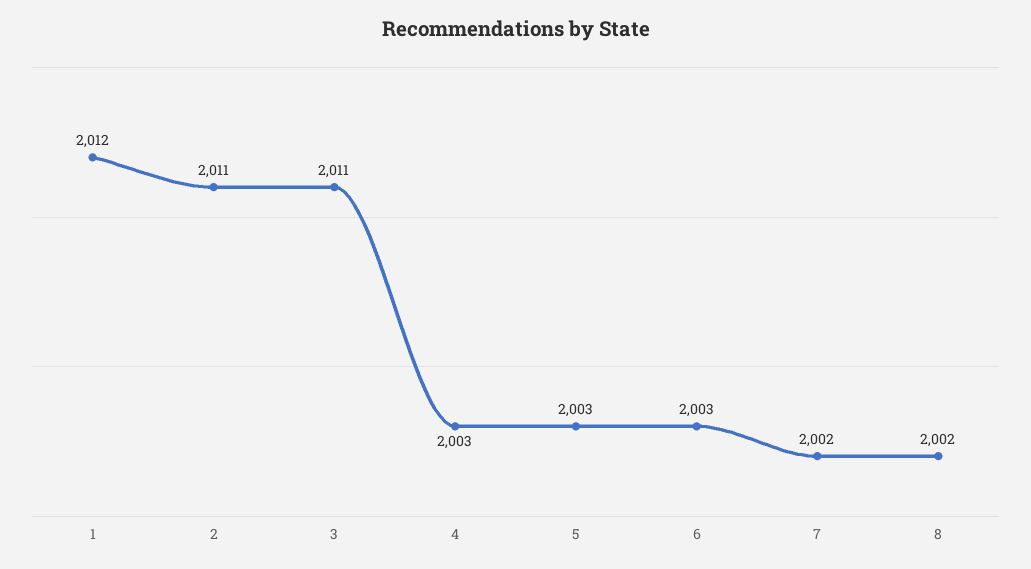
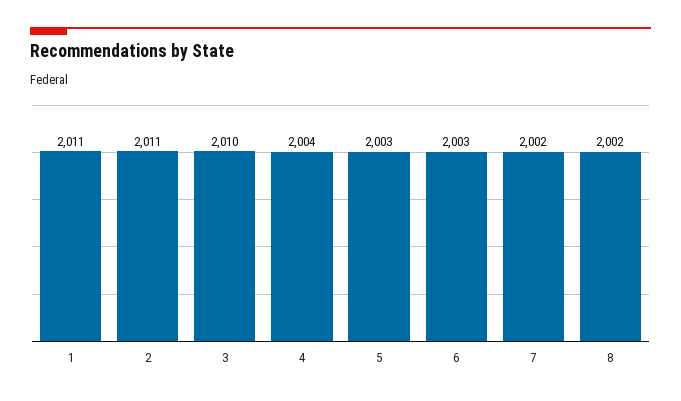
1: 2012 -> 2011
3: 2011 -> 2010
4: 2003 -> 2004

